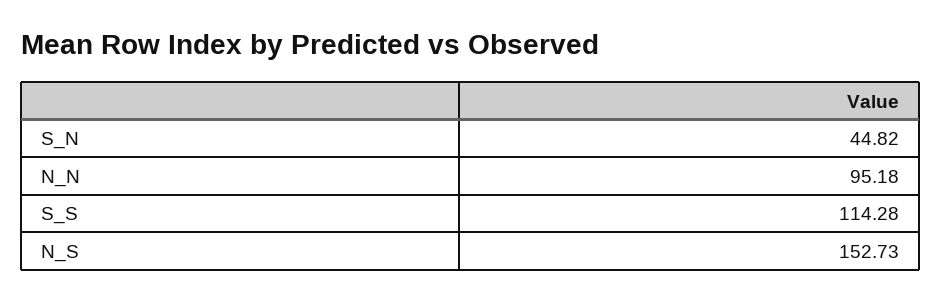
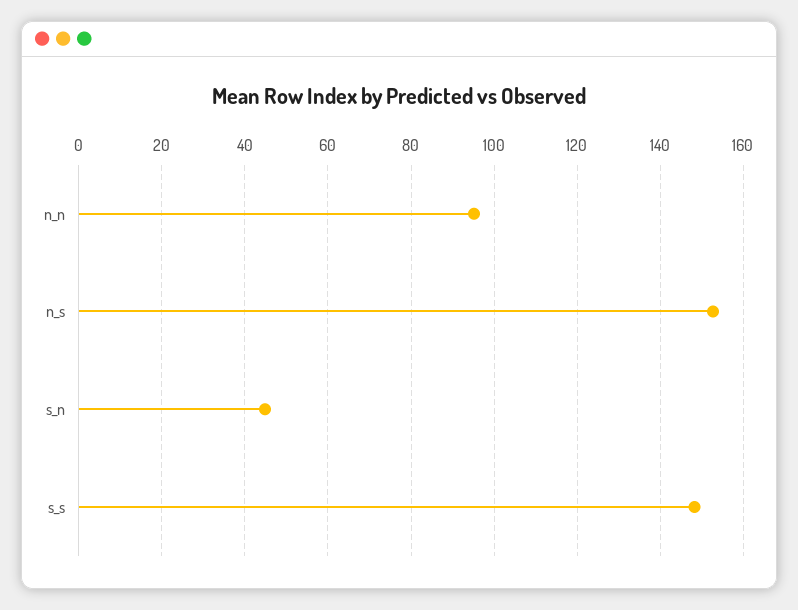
S_S: 114.28 -> 148

